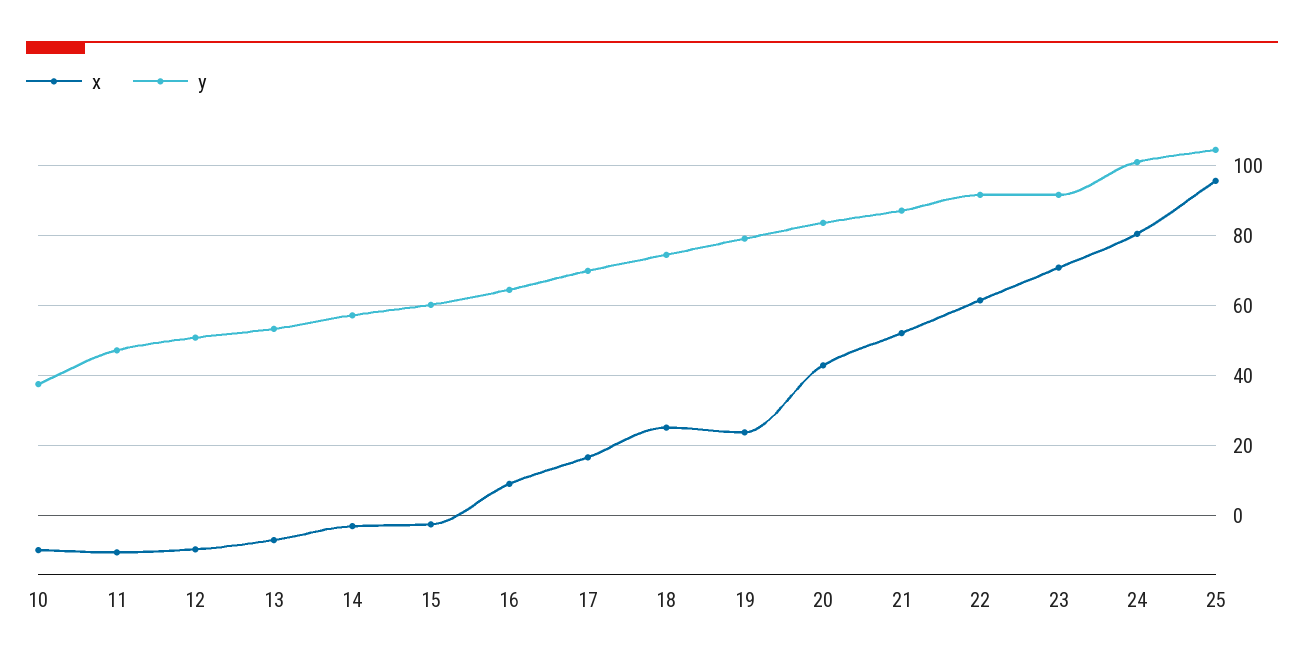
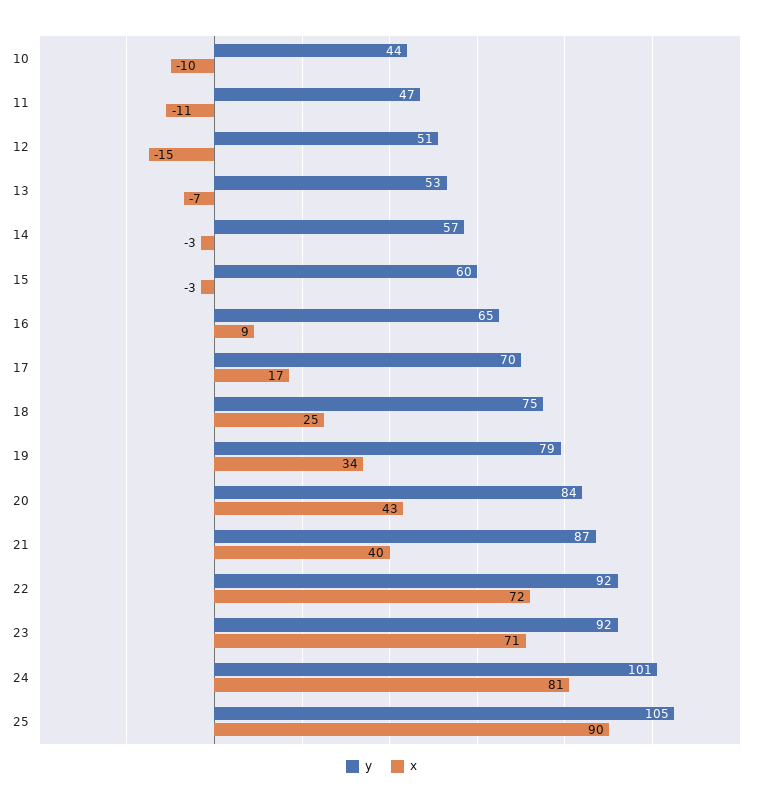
y, 10: 38 -> 44
x, 12: -10 -> -15
x, 19: 24 -> 34
x, 21: 52 -> 40
x, 22: 62 -> 72
x, 25: 96 -> 90

